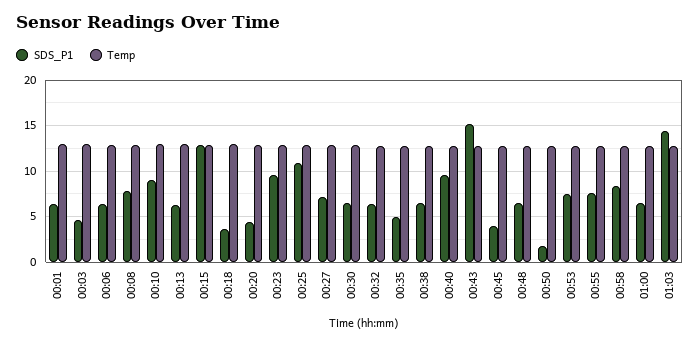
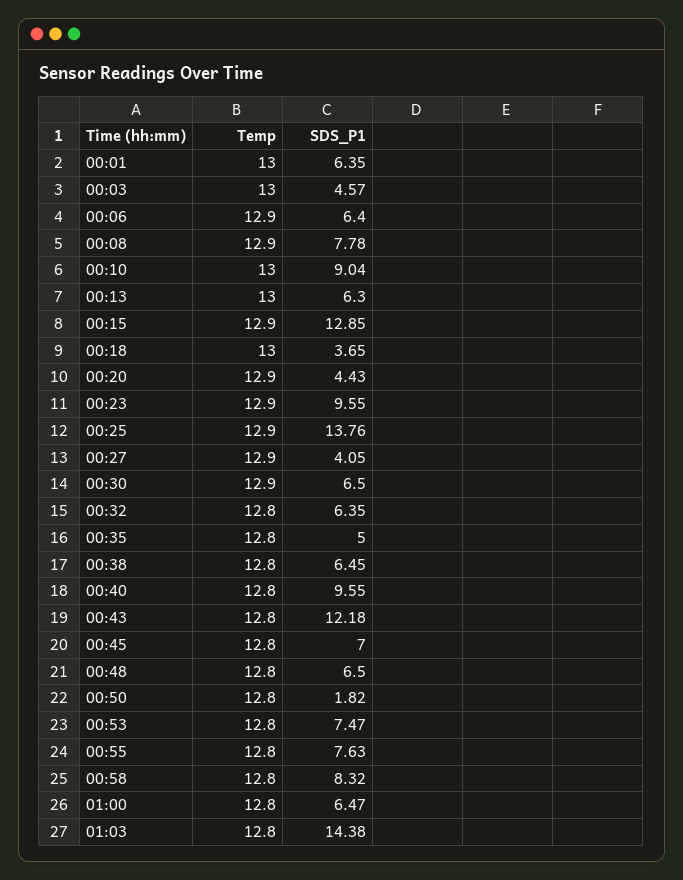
SDS_P1, 00:25: 11 -> 13.76
SDS_P1, 00:27: 7 -> 4.05
SDS_P1, 00:43: 15 -> 12.18
SDS_P1, 00:45: 4 -> 7

